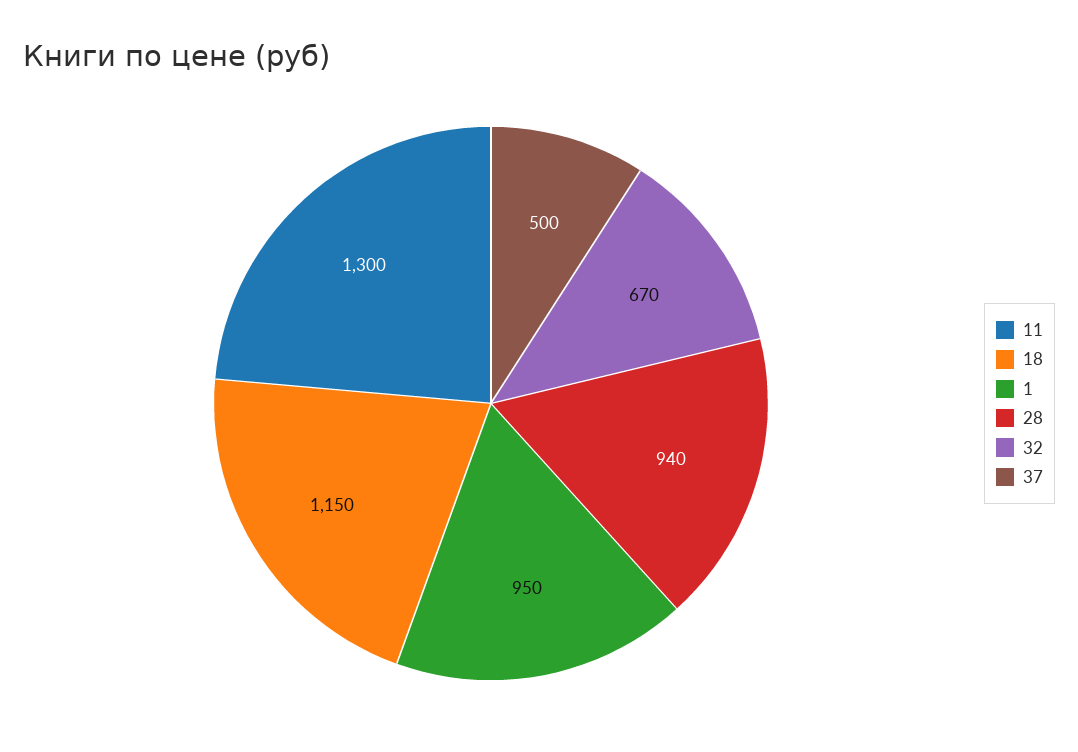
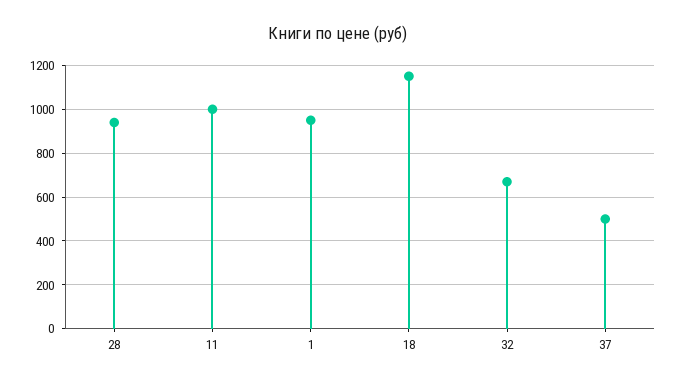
11: 1300 -> 1000

